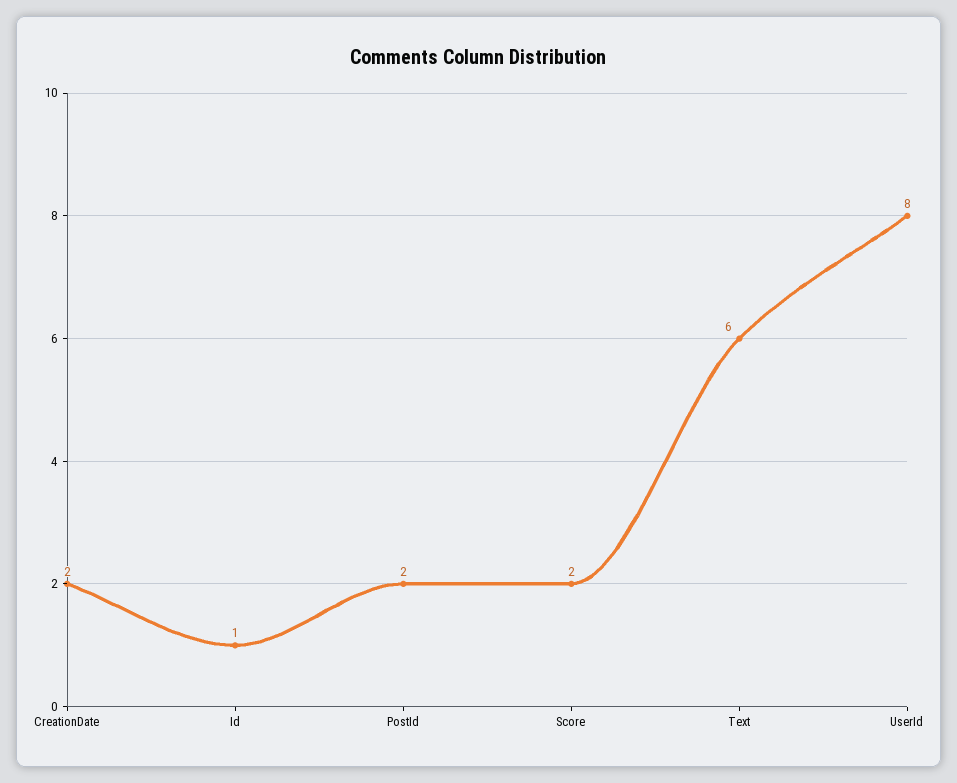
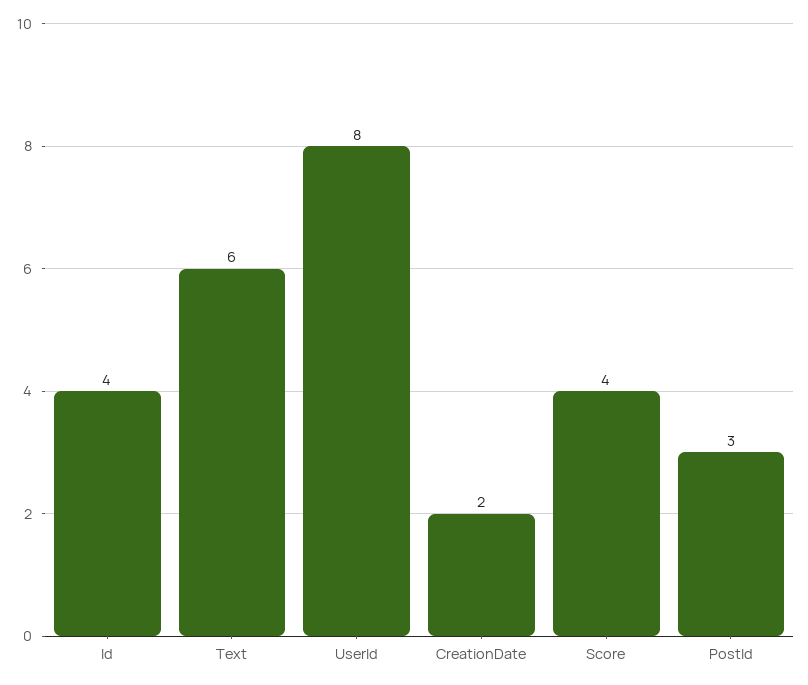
Id: 1 -> 4
PostId: 2 -> 3
Score: 2 -> 4

